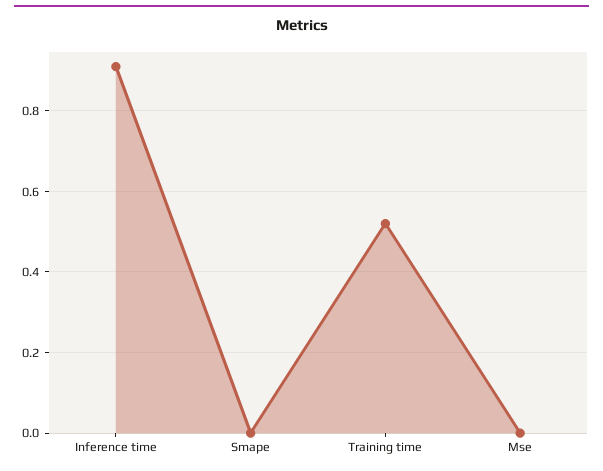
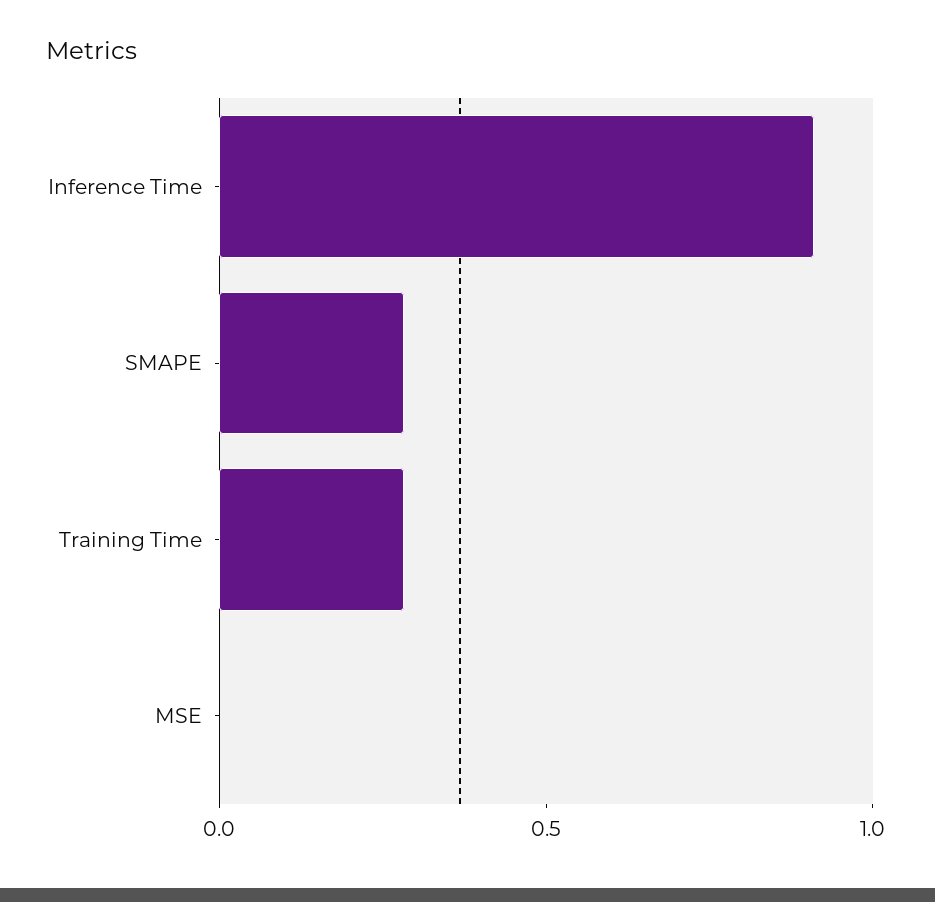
Smape: 0 -> 0.3
Training time: 0.52 -> 0.3

